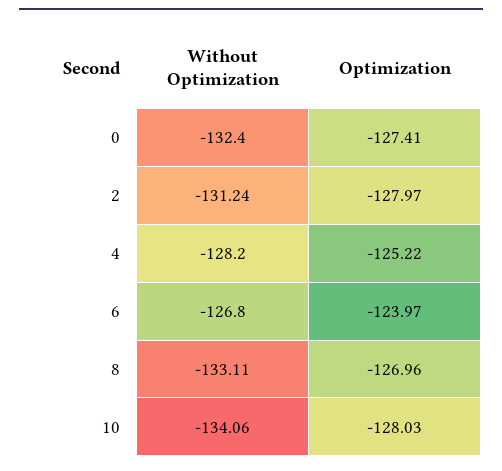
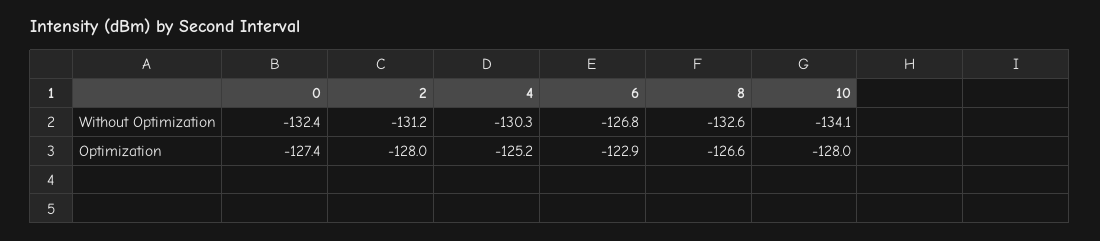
Without Optimization, 4: -128.2 -> -130.3
Optimization, 6: -123.97 -> -122.9
Without Optimization, 8: -133.11 -> -132.6
Optimization, 8: -126.96 -> -126.6

